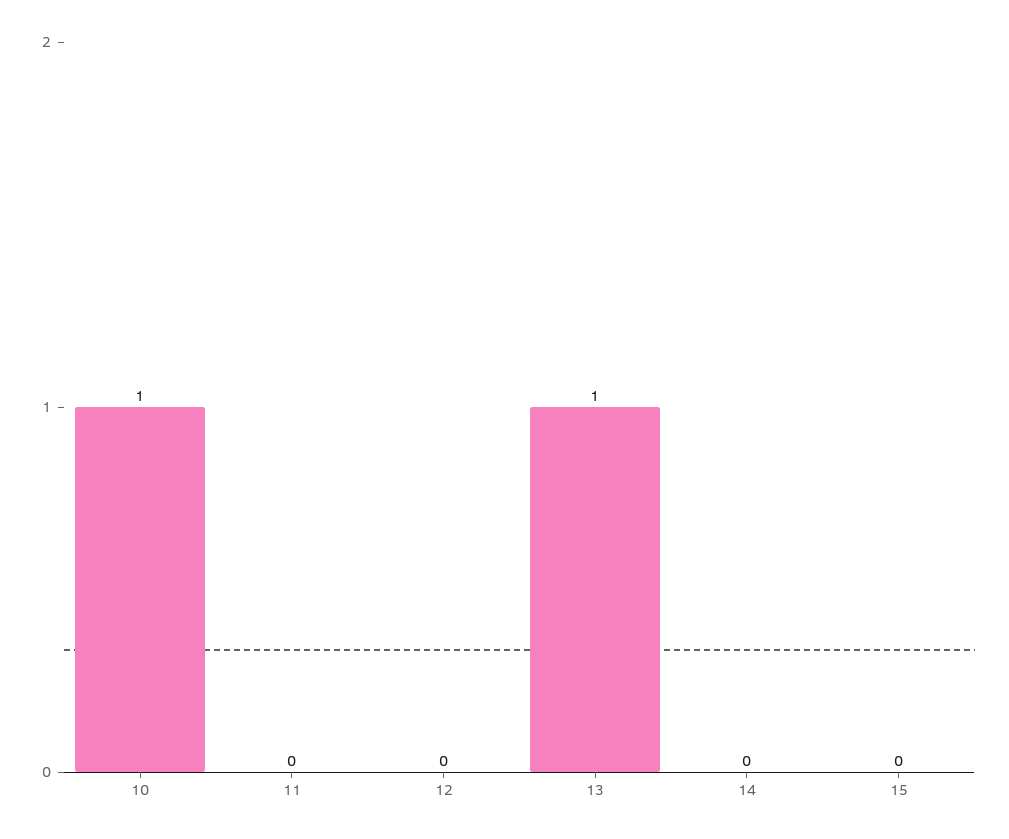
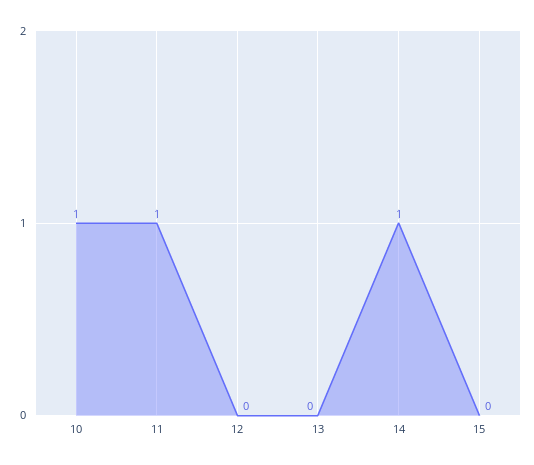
11: 0 -> 1
13: 1 -> 0
14: 0 -> 1

